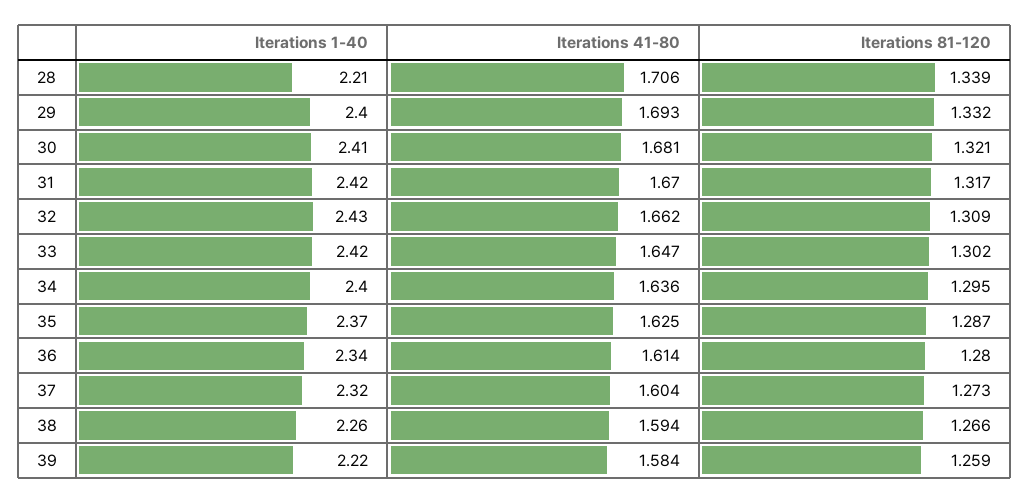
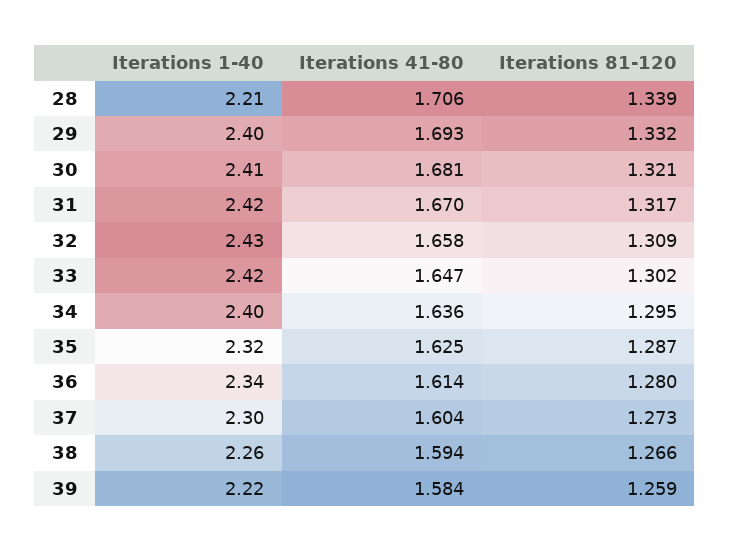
Iterations 41-80, 32: 1.662 -> 1.658
Iterations 1-40, 35: 2.37 -> 2.32
Iterations 1-40, 37: 2.32 -> 2.3

